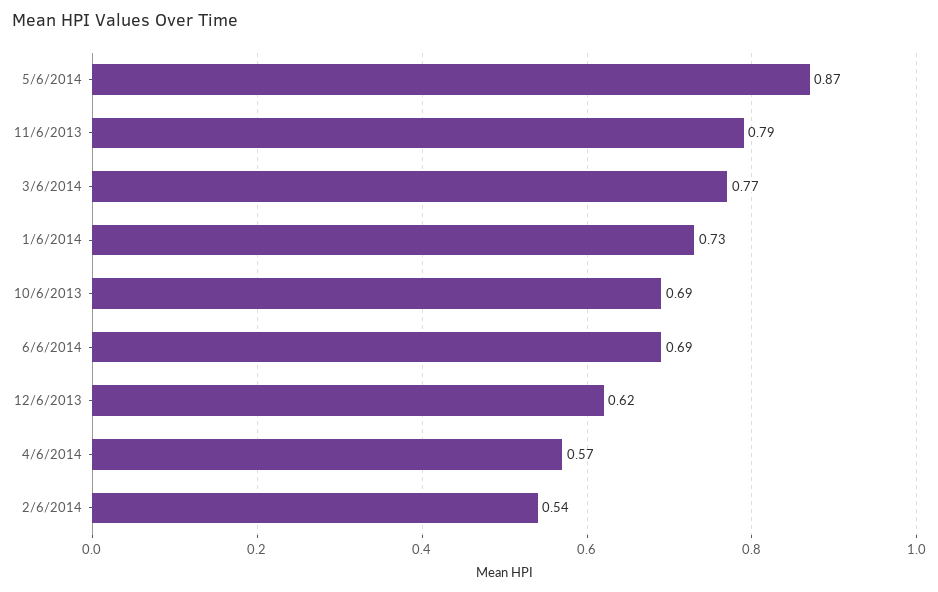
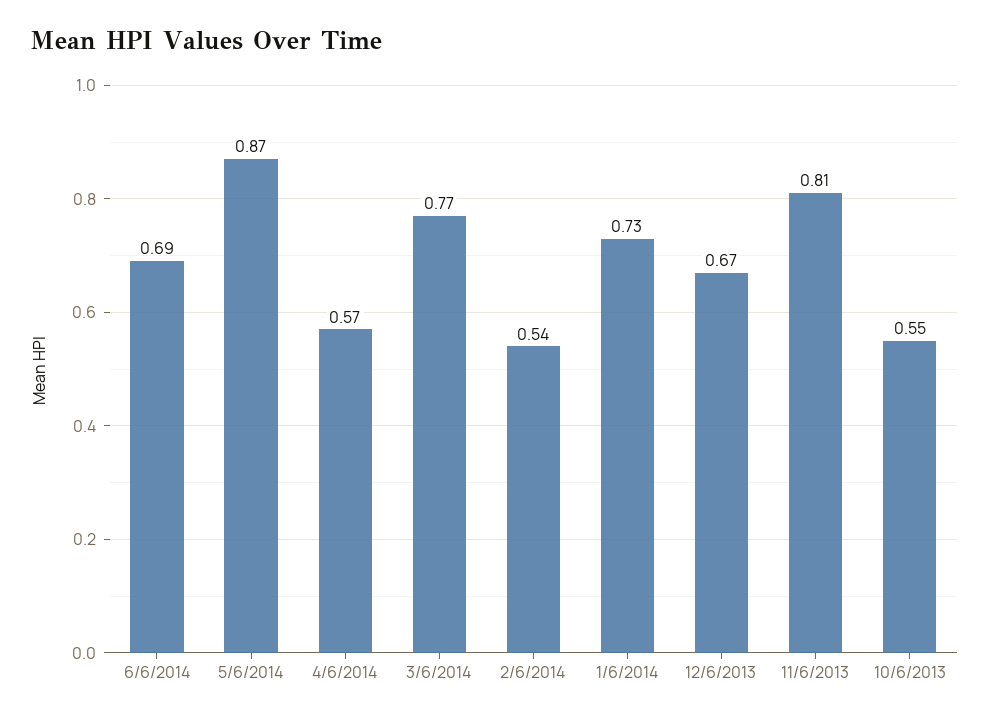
11/6/2013: 0.79 -> 0.81
10/6/2013: 0.69 -> 0.55
12/6/2013: 0.62 -> 0.67

